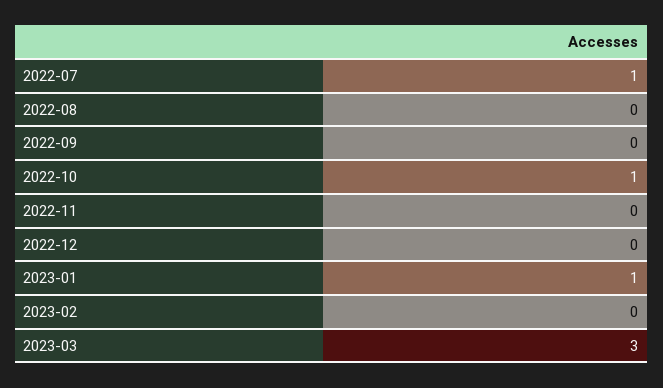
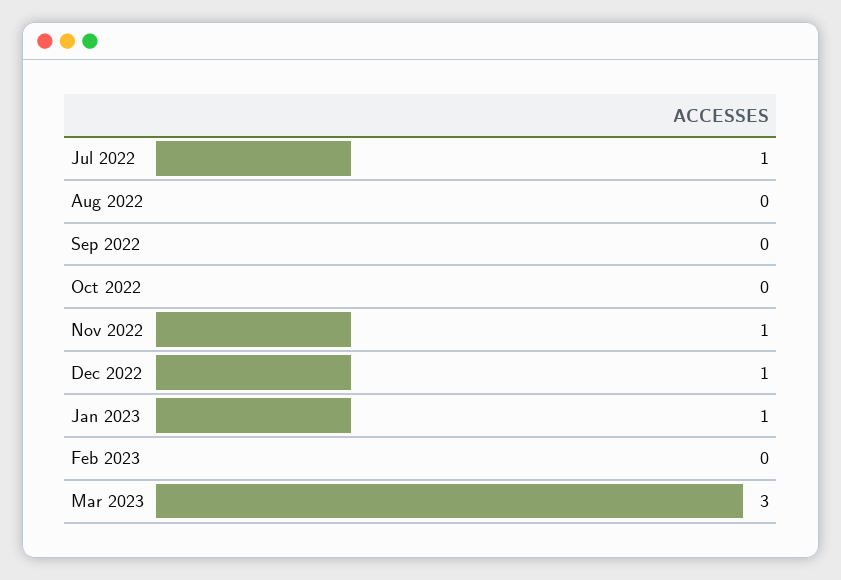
2022-10: 1 -> 0
2022-11: 0 -> 1
2022-12: 0 -> 1

